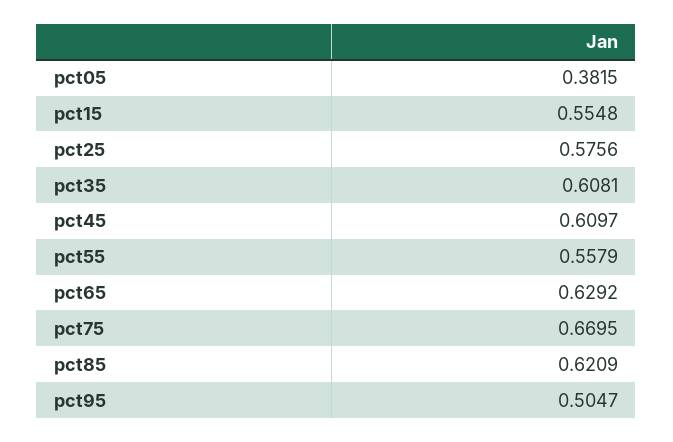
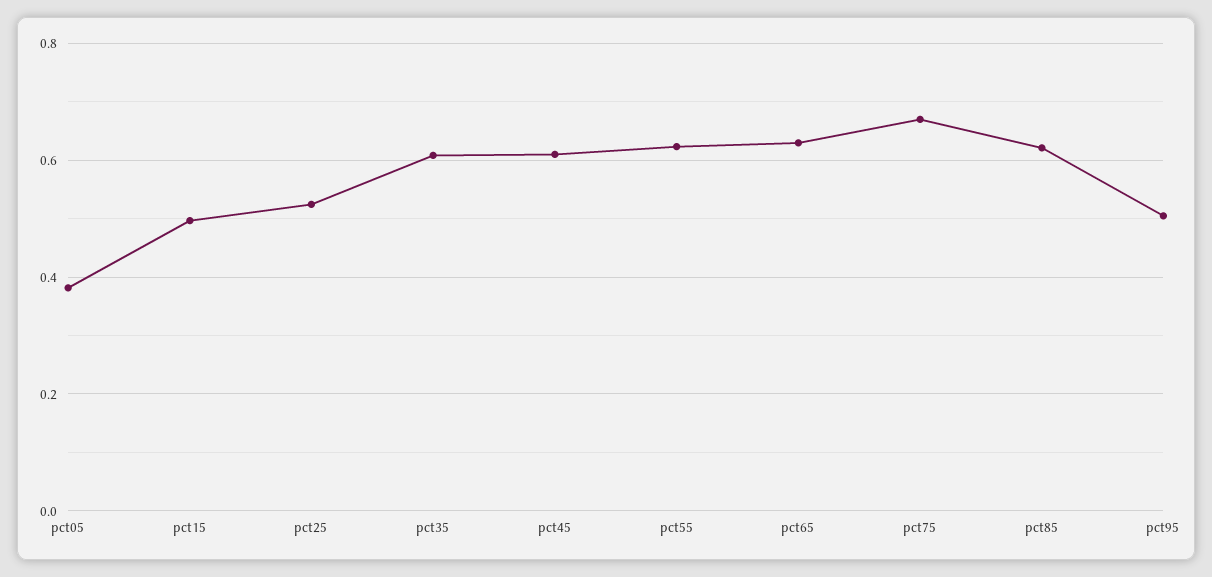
pct15: 0.5548 -> 0.5
pct25: 0.5756 -> 0.52
pct55: 0.5579 -> 0.62

